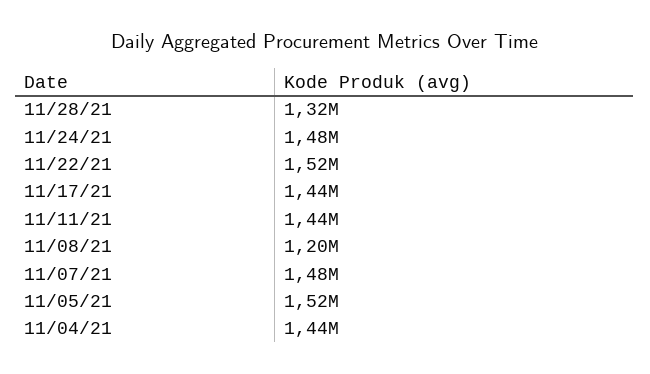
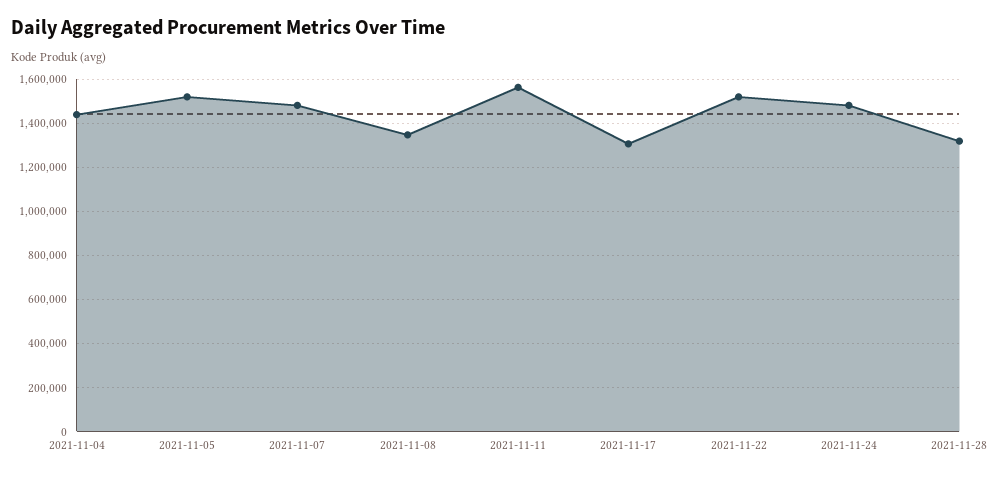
11/17/21: 1440000 -> 1300000
11/11/21: 1440000 -> 1550000
11/08/21: 1200000 -> 1350000

